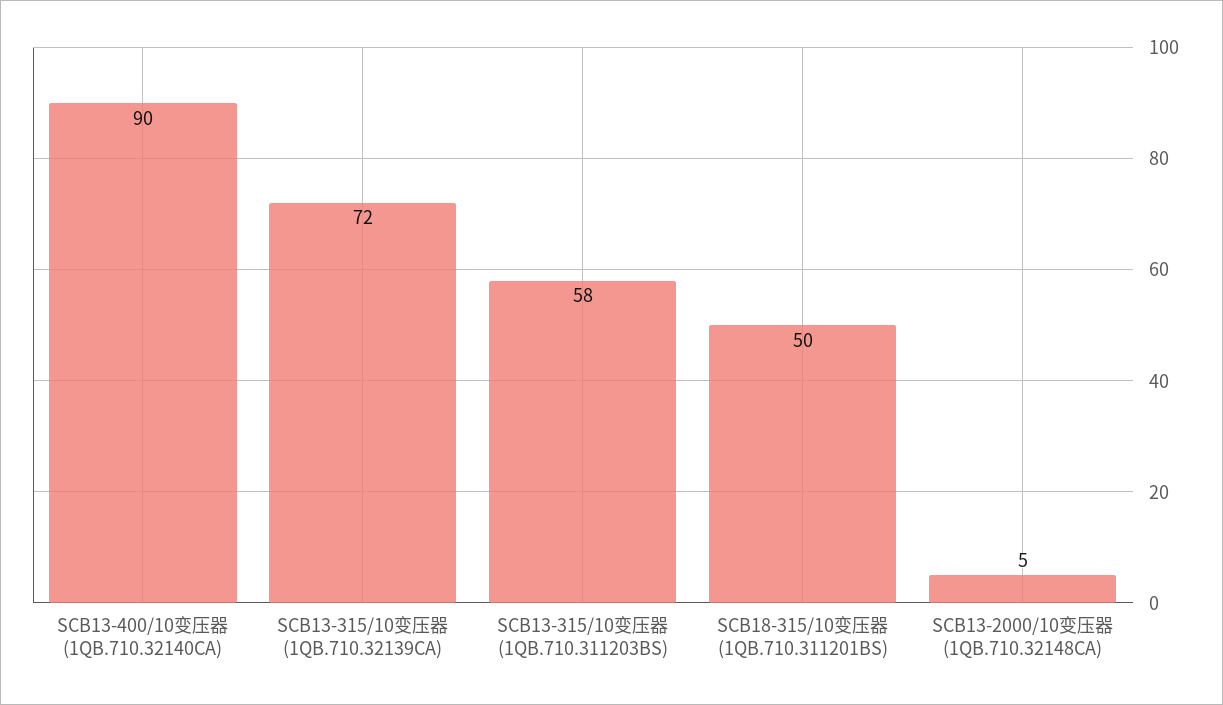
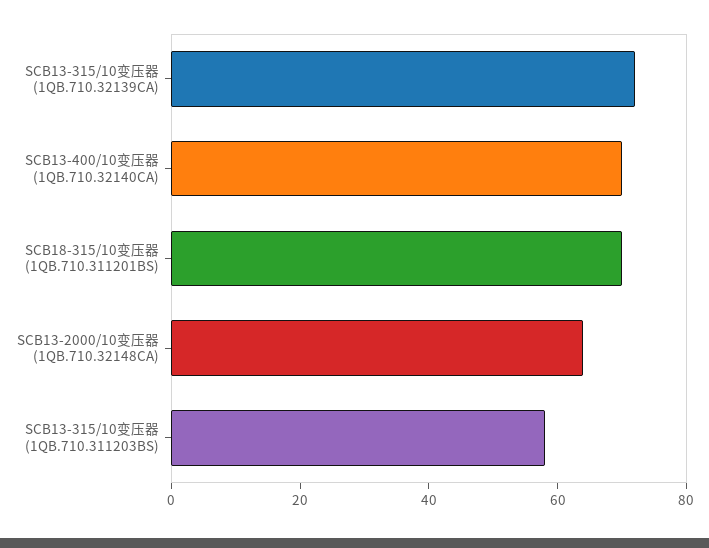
SCB13-400/10变压器 (1QB.710.32140CA): 90 -> 70
SCB18-315/10变压器 (1QB.710.311201BS): 50 -> 70
SCB13-2000/10变压器 (1QB.710.32148CA): 5 -> 65

